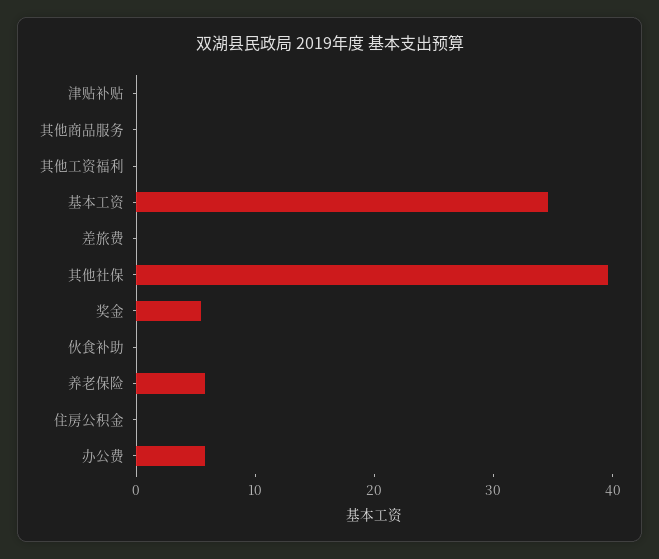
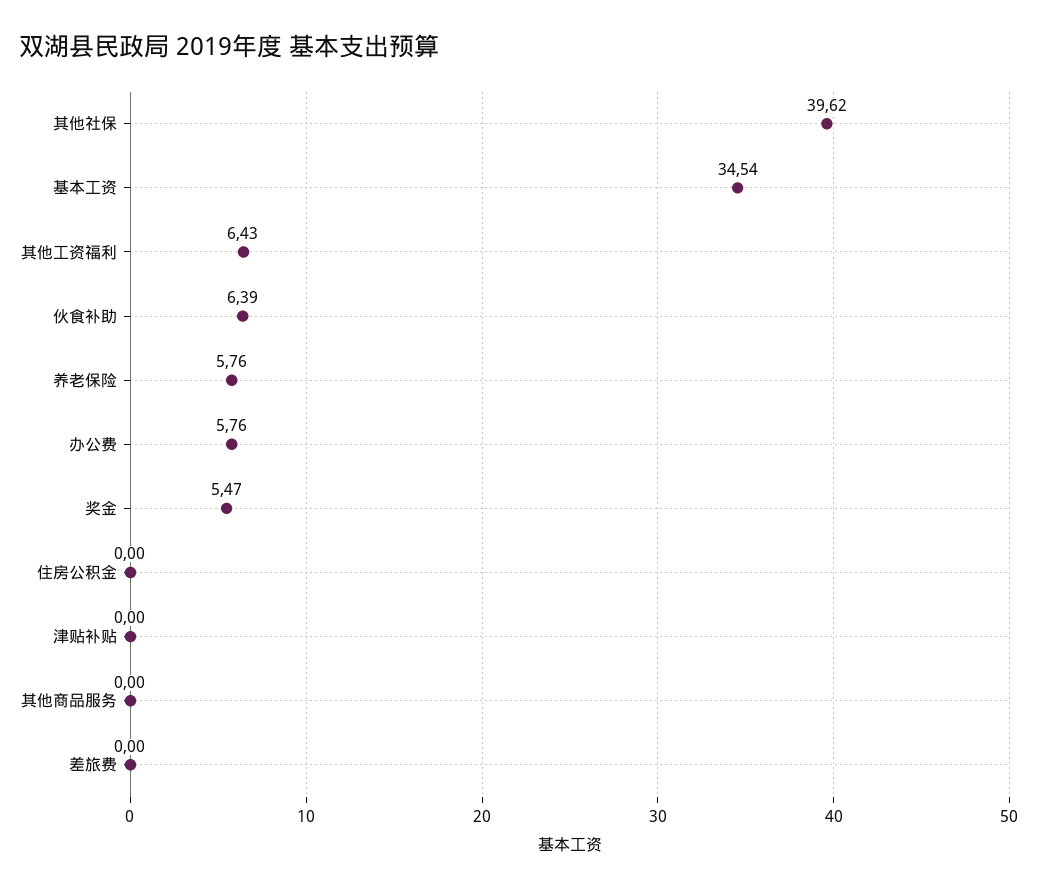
其他工资福利: 0 -> 6.43
伙食补助: 0 -> 6.39

